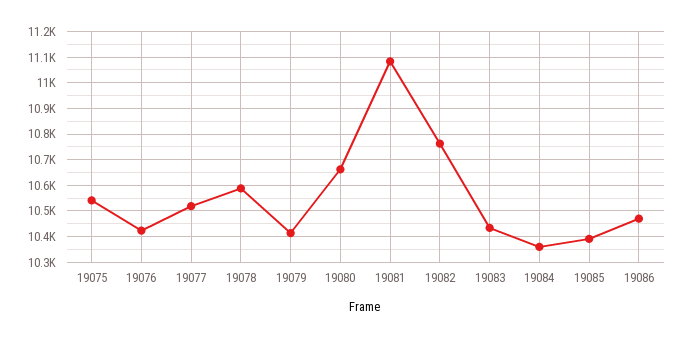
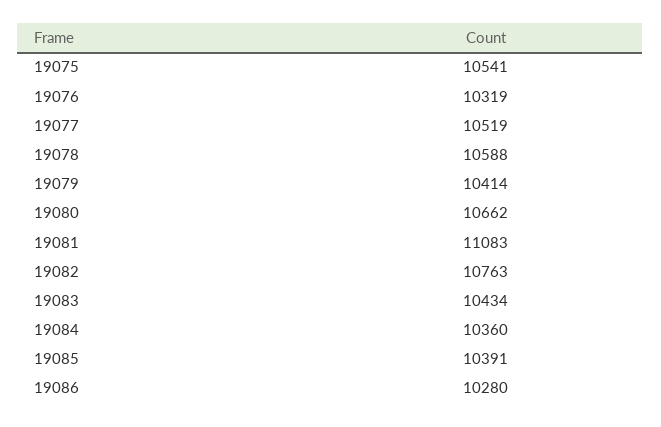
19076: 10425 -> 10319
19086: 10475 -> 10280

